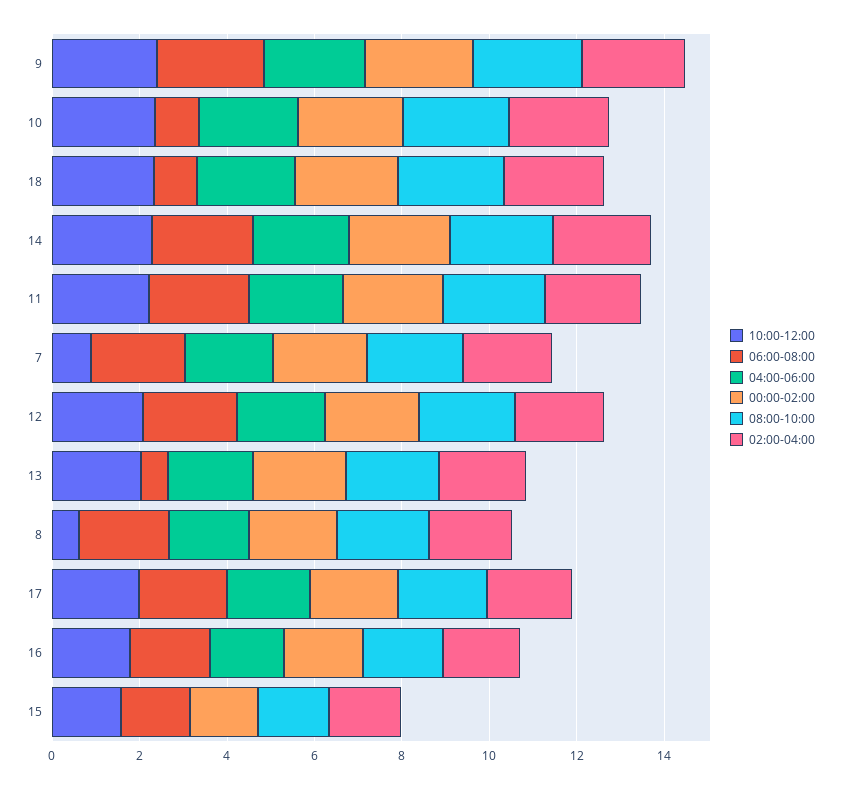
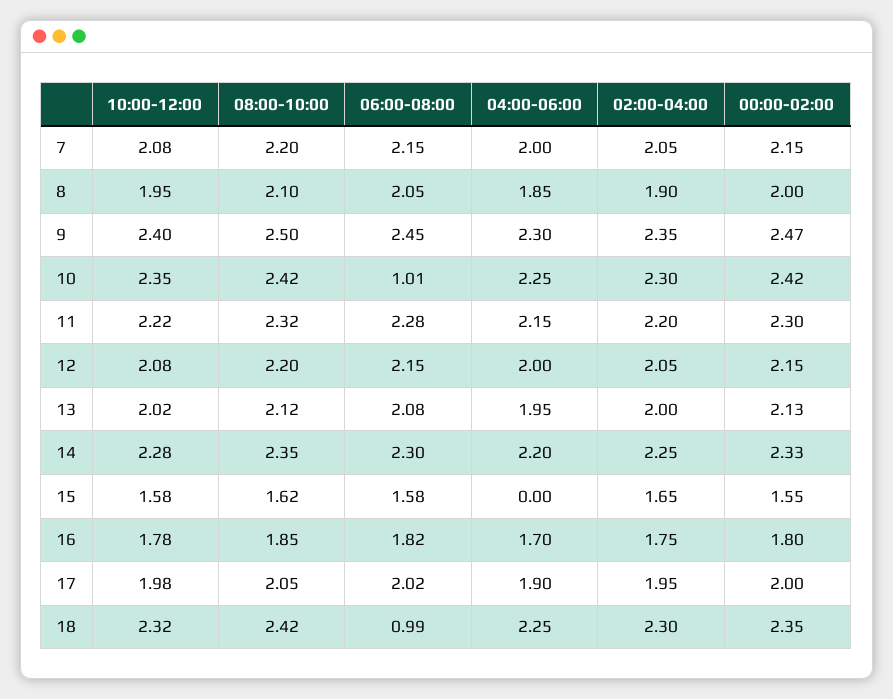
10:00-12:00, 7: 1 -> 2.08
06:00-08:00, 13: 0.5 -> 2.08
10:00-12:00, 8: 0.5 -> 1.95

